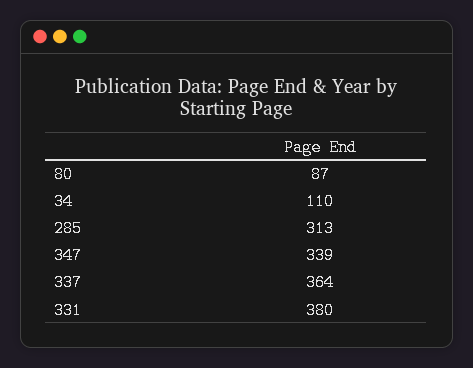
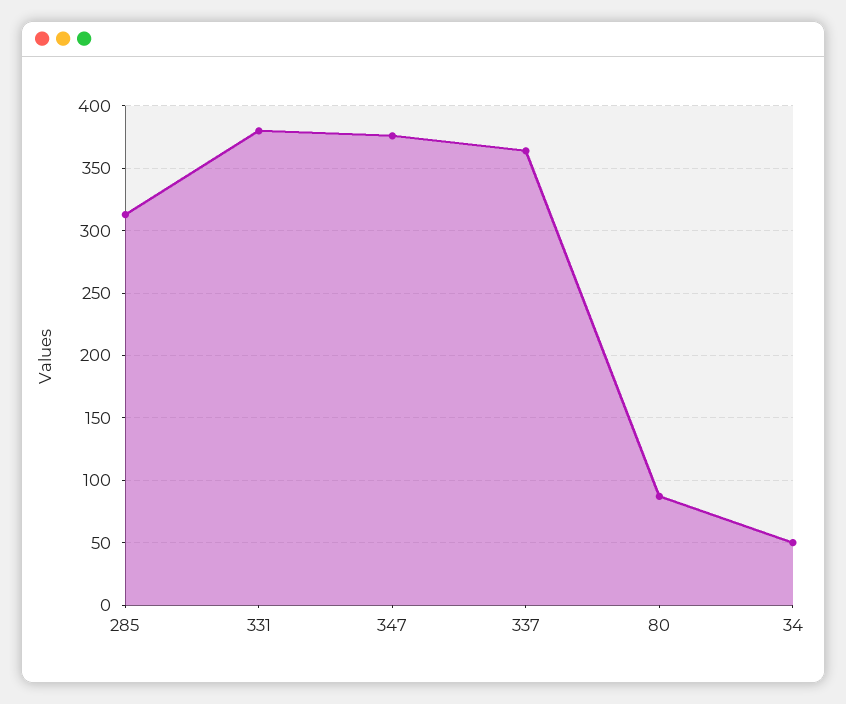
34: 110 -> 50
347: 339 -> 375

